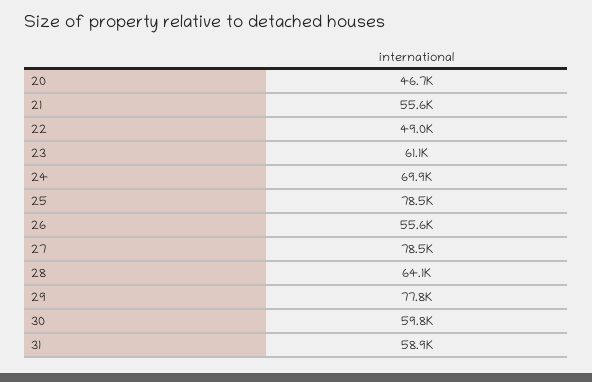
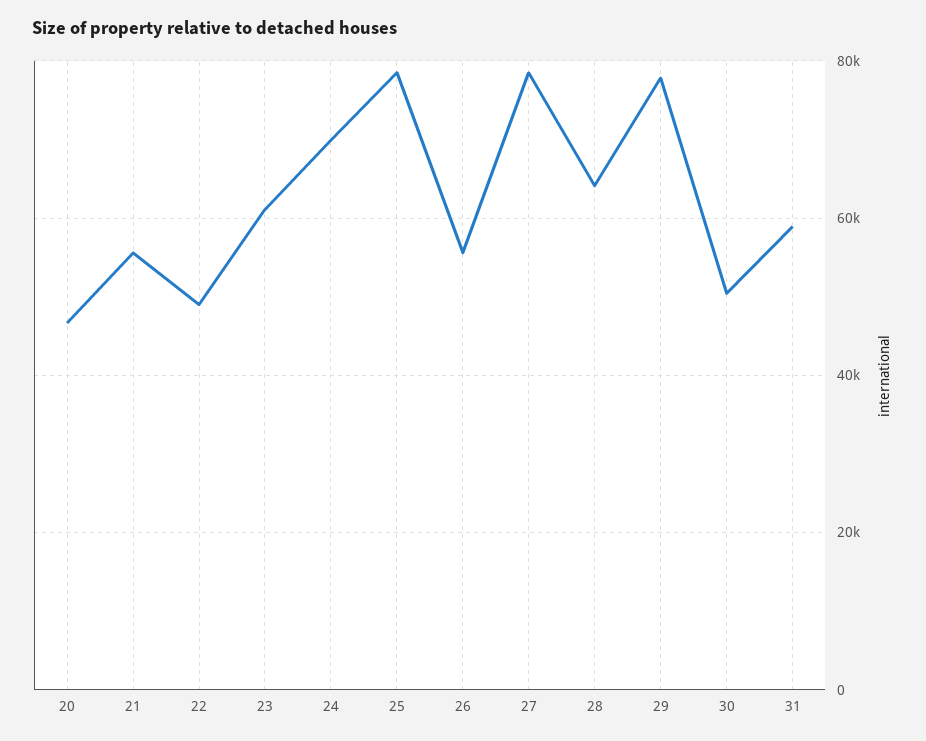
30: 59800 -> 50000

